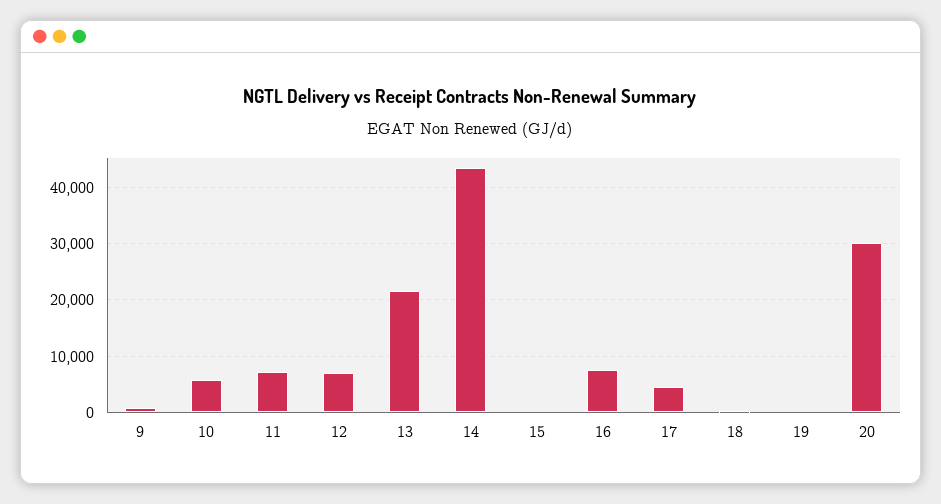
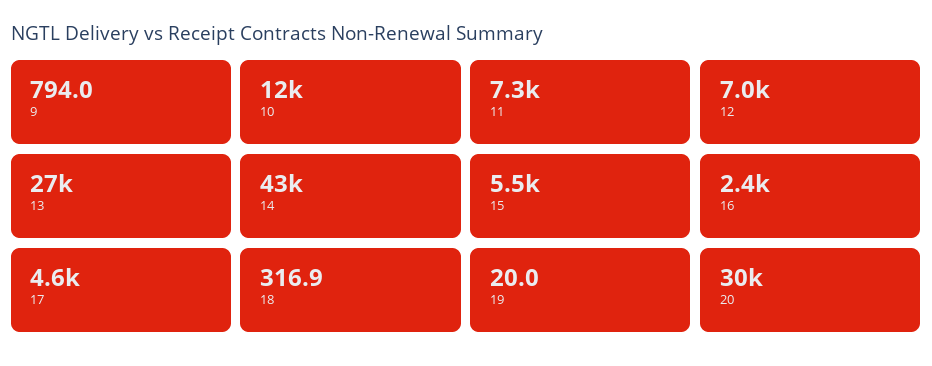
10: 6000 -> 12000
13: 22000 -> 27000
15: 0 -> 5500
16: 8000 -> 2400

